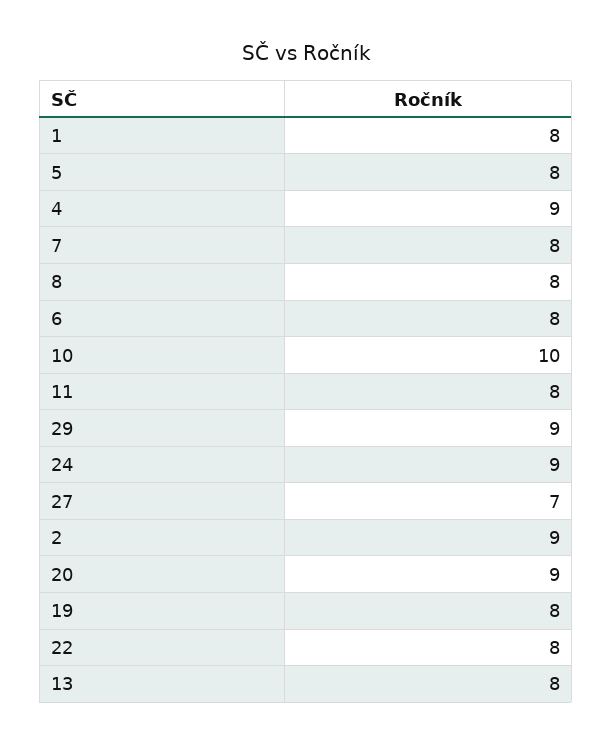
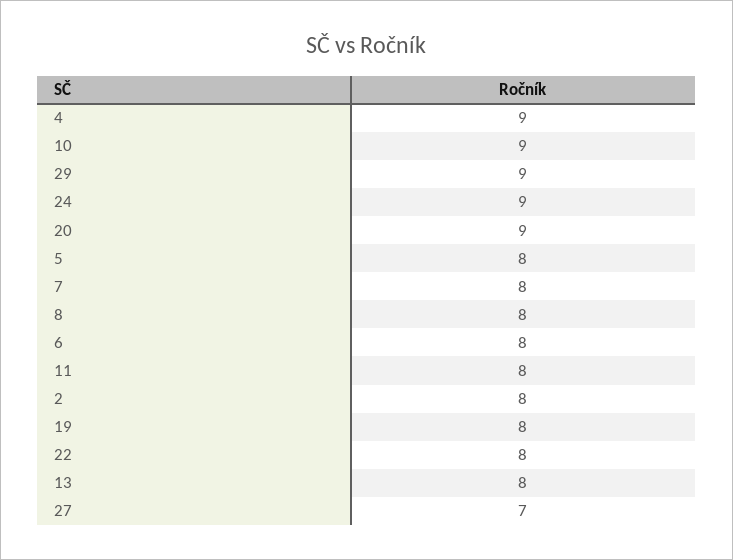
1: 8 -> none
10: 10 -> 9
2: 9 -> 8

